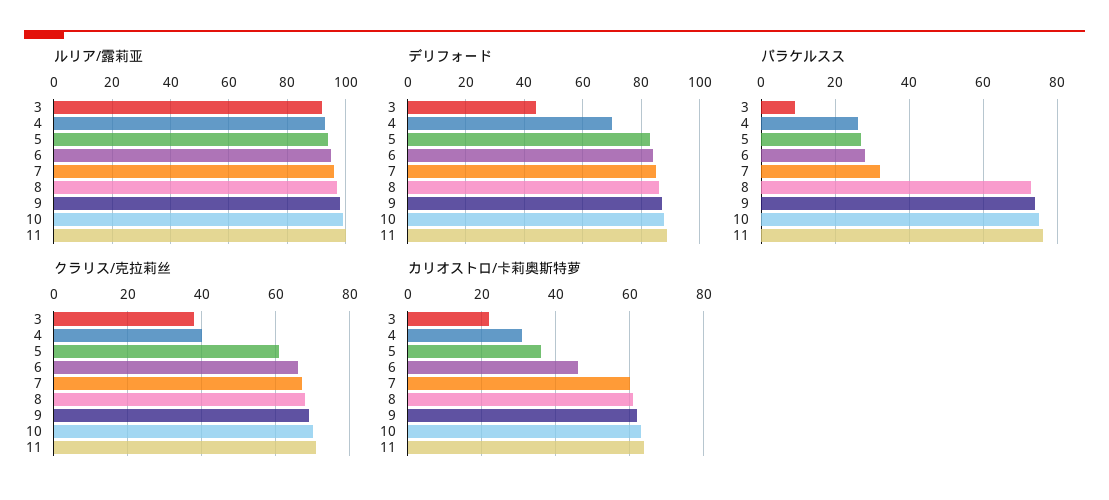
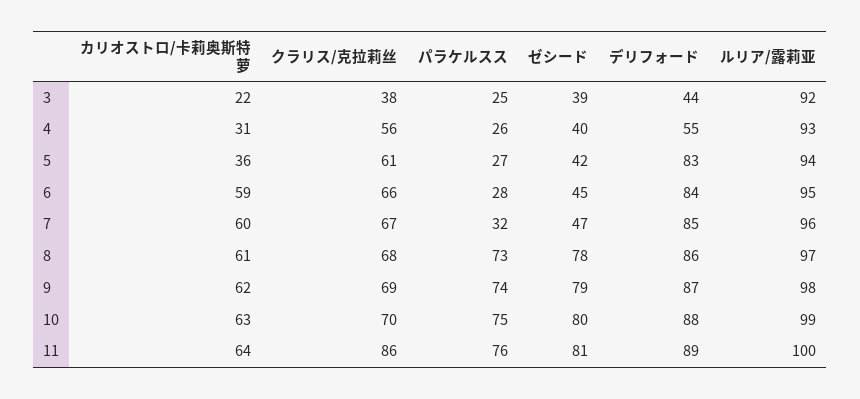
デリフォード, 4: 70 -> 55
パラケルスス, 3: 10 -> 25
クラリス/克拉莉丝, 4: 40 -> 56
クラリス/克拉莉丝, 11: 70 -> 86
カリオストロ/卡莉奥斯特萝, 6: 45 -> 59
ゼシード, 3: none -> 39
ゼシード, 4: none -> 40
ゼシード, 5: none -> 42
ゼシード, 6: none -> 45
ゼシード, 7: none -> 47
ゼシード, 8: none -> 78
ゼシード, 9: none -> 79
ゼシード, 10: none -> 80
ゼシード, 11: none -> 81

